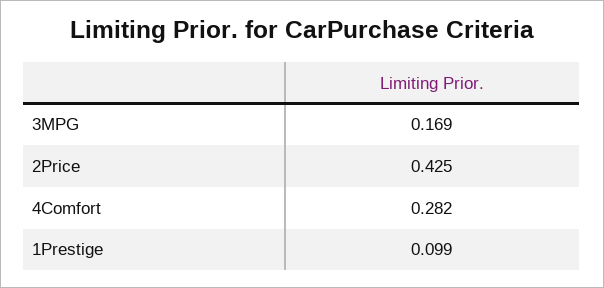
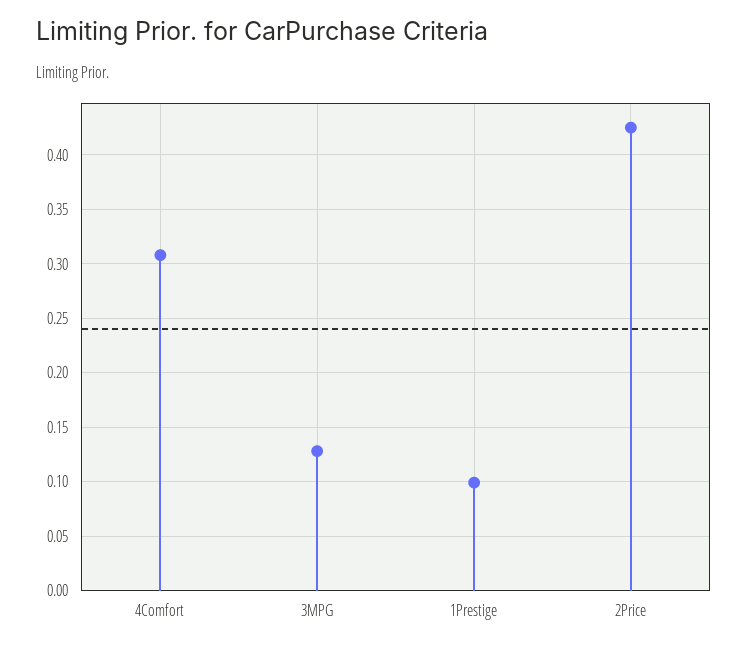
3MPG: 0.169 -> 0.13
4Comfort: 0.282 -> 0.31

